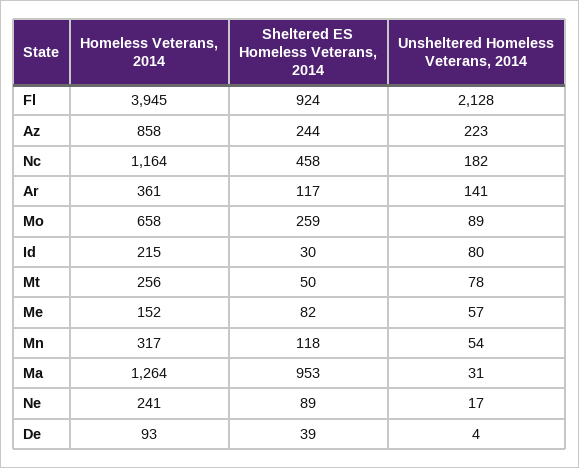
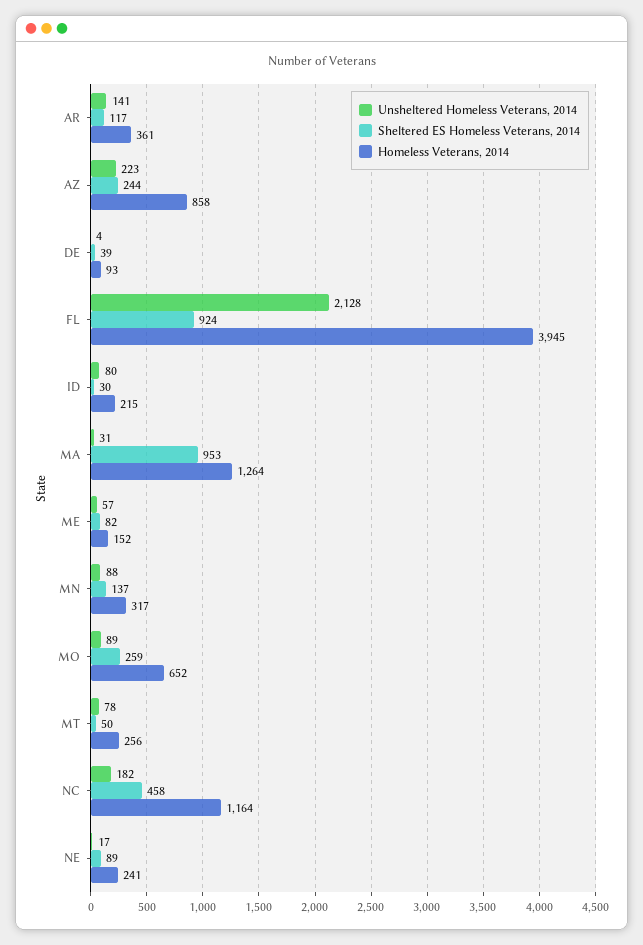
Homeless Veterans, 2014, Mo: 658 -> 652
Sheltered ES Homeless Veterans, 2014, Mn: 118 -> 137
Unsheltered Homeless Veterans, 2014, Mn: 54 -> 88

